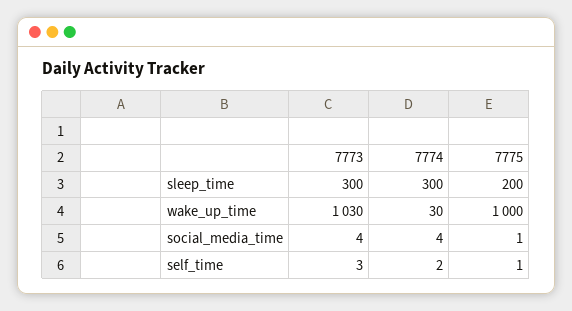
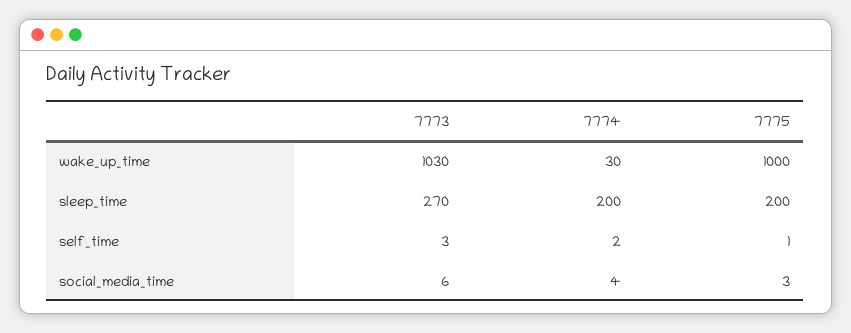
7773, sleep_time: 300 -> 270
7774, sleep_time: 300 -> 200
7773, social_media_time: 4 -> 6
7775, social_media_time: 1 -> 3

